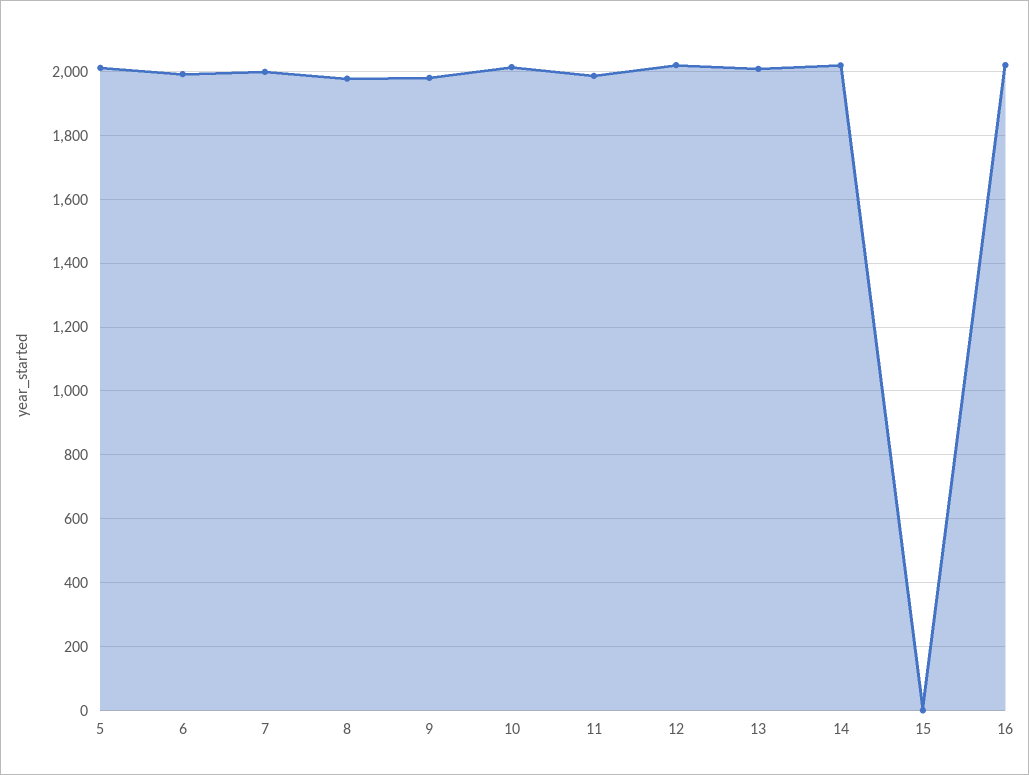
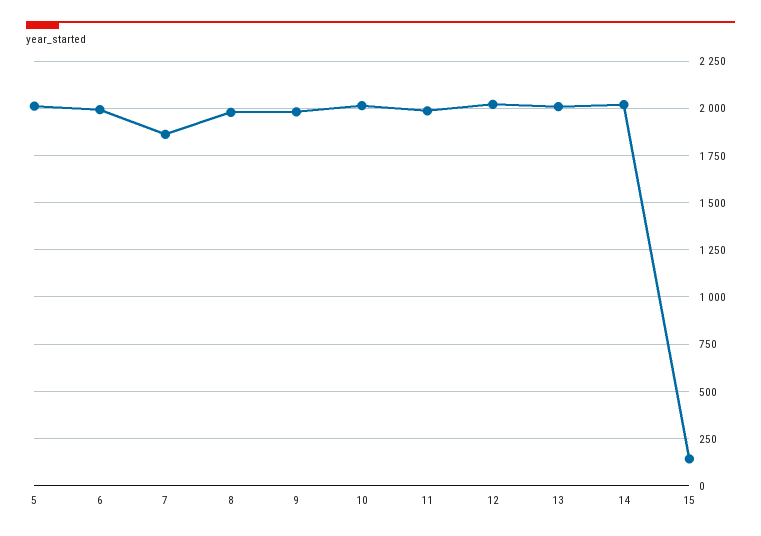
7: 2000 -> 1850
15: 0 -> 150
16: 2020 -> none

